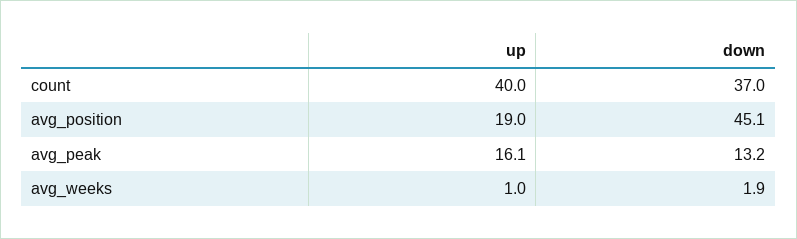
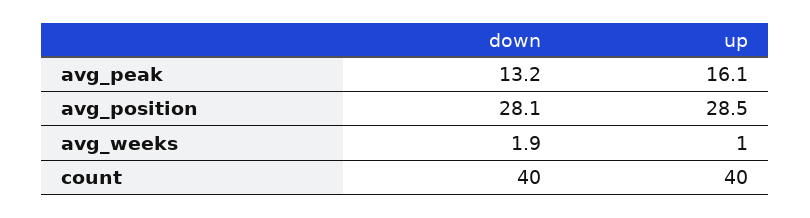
down, count: 37 -> 40
up, avg_position: 19 -> 28.5
down, avg_position: 45.1 -> 28.1

